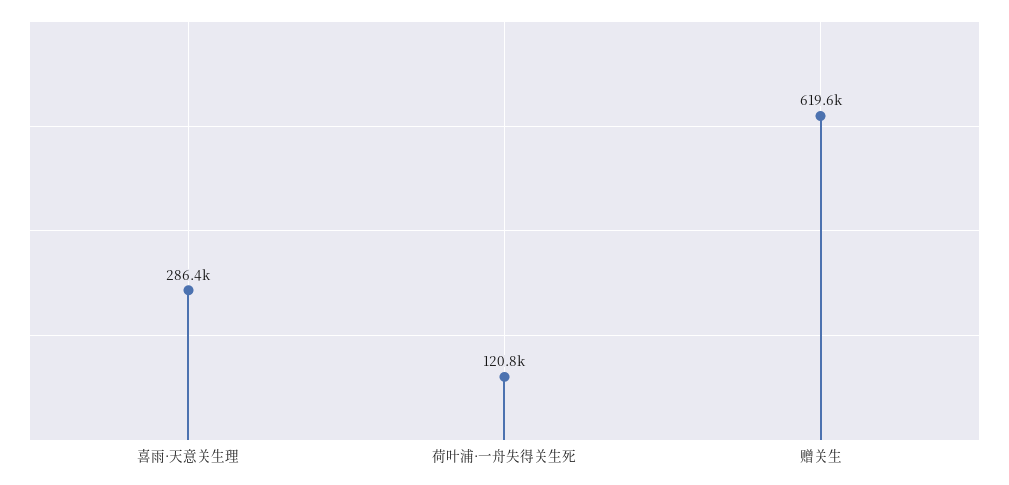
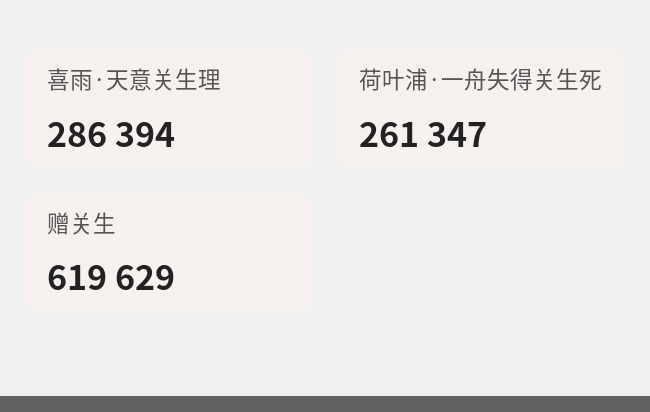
荷叶浦·一舟失得关生死: 120800 -> 261347

